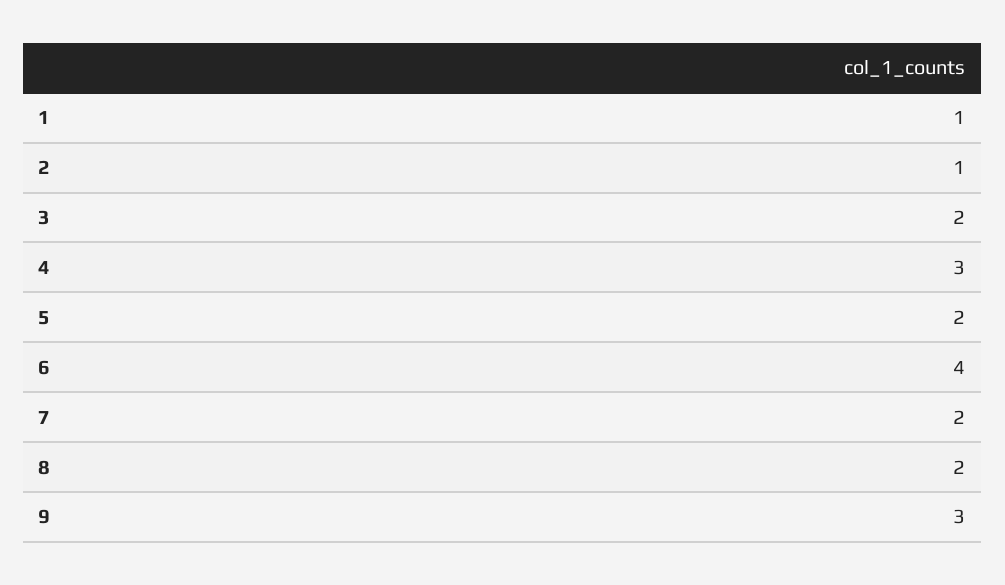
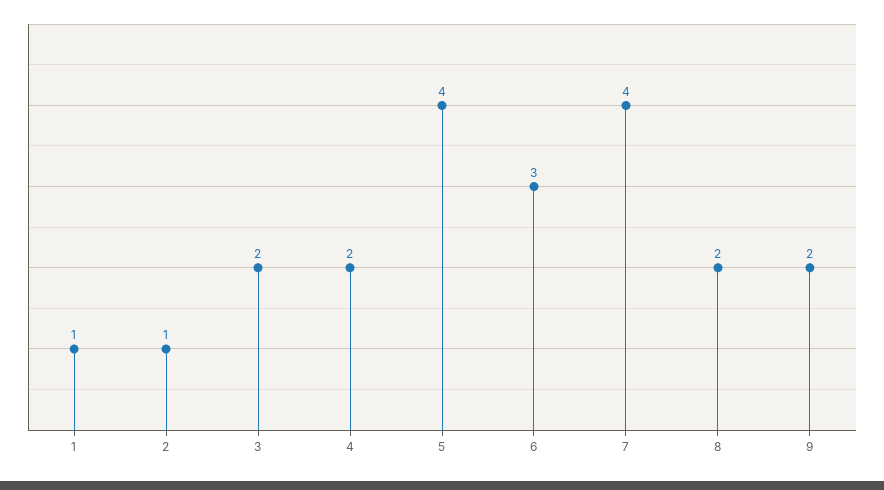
4: 3 -> 2
5: 2 -> 4
6: 4 -> 3
7: 2 -> 4
9: 3 -> 2

